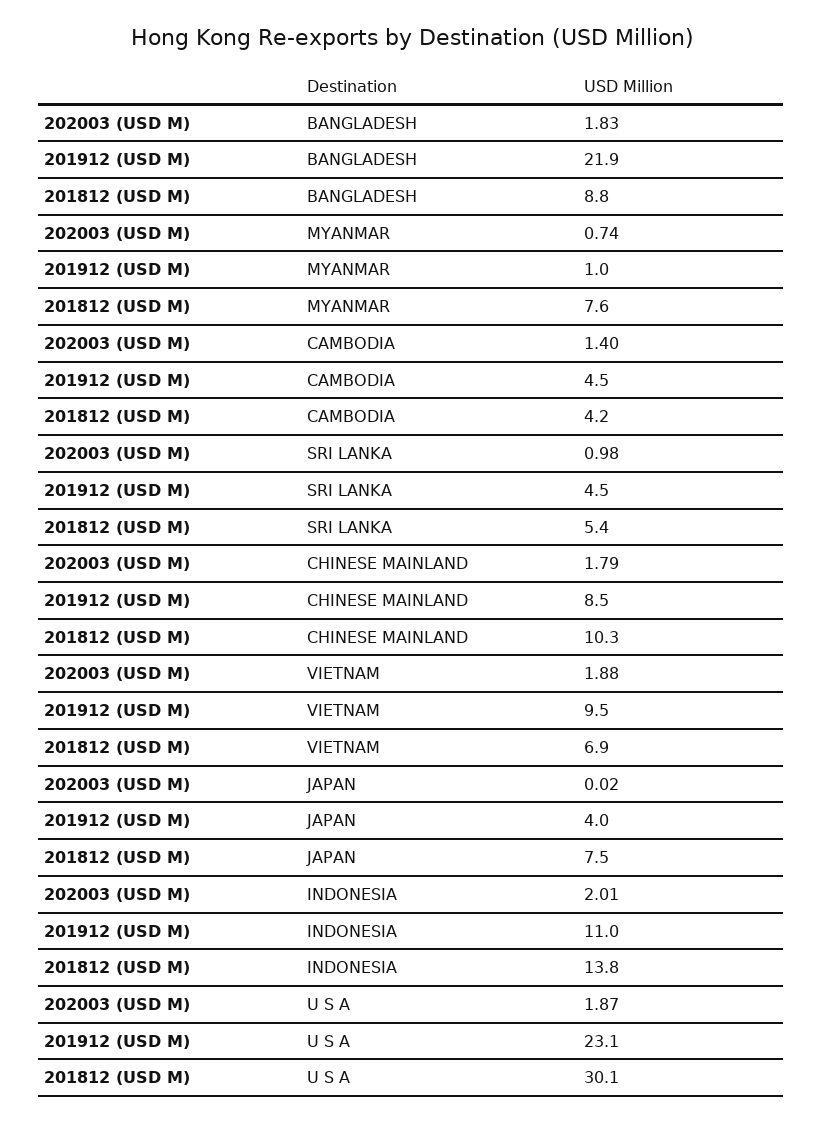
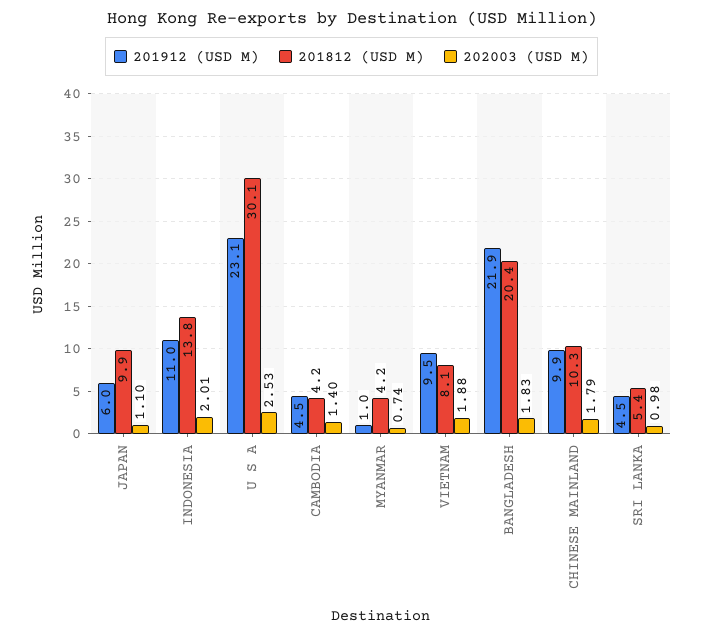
201812 (USD M), BANGLADESH: 8.8 -> 20.4
201812 (USD M), MYANMAR: 7.6 -> 4.2
201912 (USD M), CHINESE MAINLAND: 8.5 -> 9.9
201812 (USD M), VIETNAM: 6.9 -> 8.1
202003 (USD M), JAPAN: 0.02 -> 1.1
201912 (USD M), JAPAN: 4 -> 6
201812 (USD M), JAPAN: 7.5 -> 9.9
202003 (USD M), U S A: 1.87 -> 2.53

